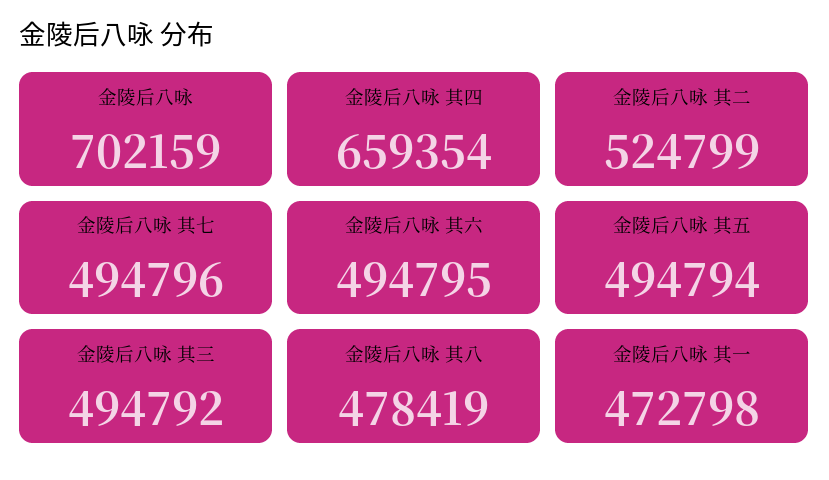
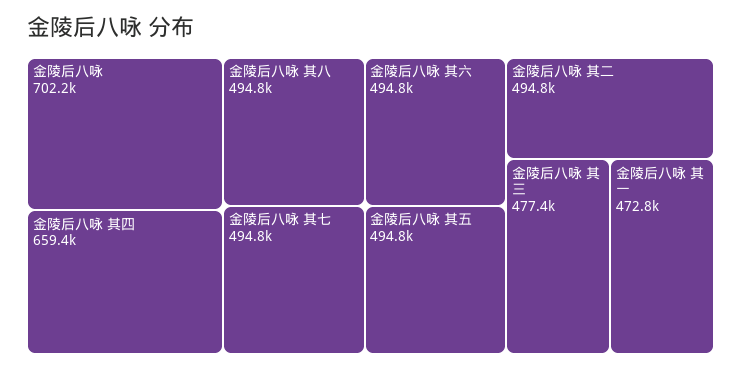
金陵后八咏 其二: 524799 -> 494800
金陵后八咏 其三: 494792 -> 477400
金陵后八咏 其八: 478419 -> 494800

